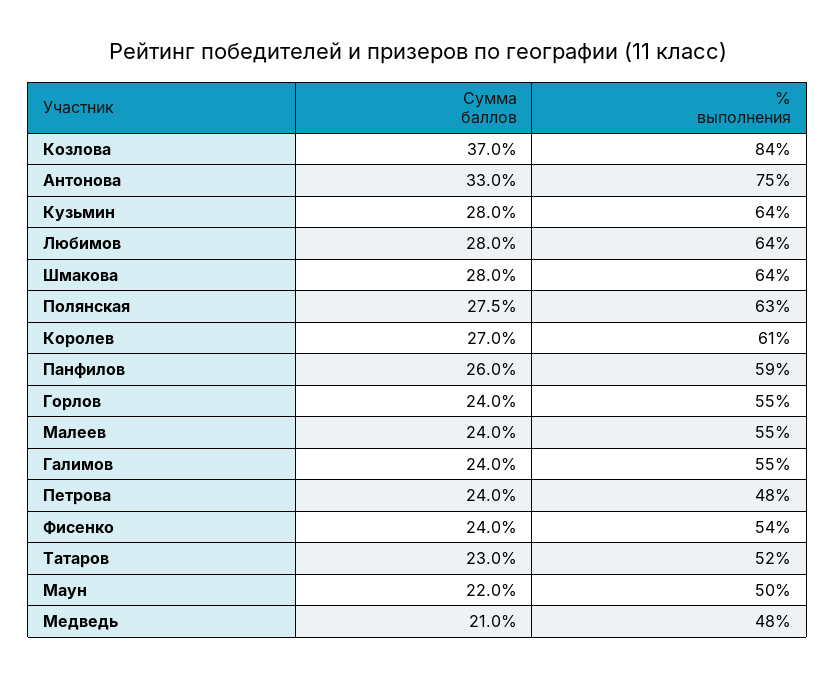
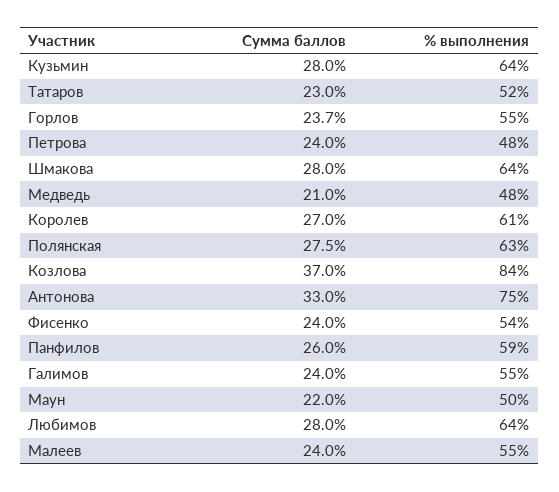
Сумма баллов, Горлов: 24 -> 23.7

